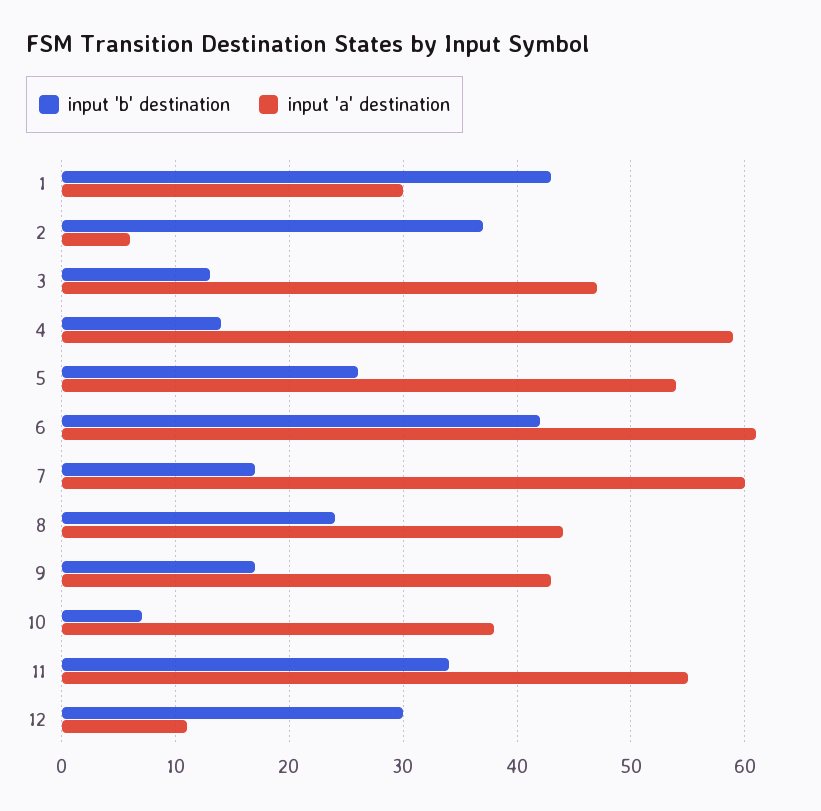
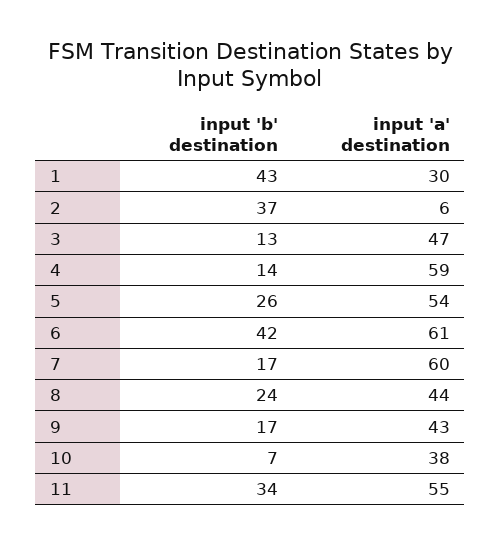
input 'b' destination, 12: 30 -> none
input 'a' destination, 12: 11 -> none

